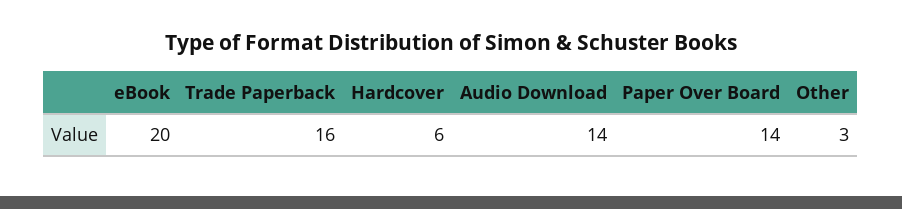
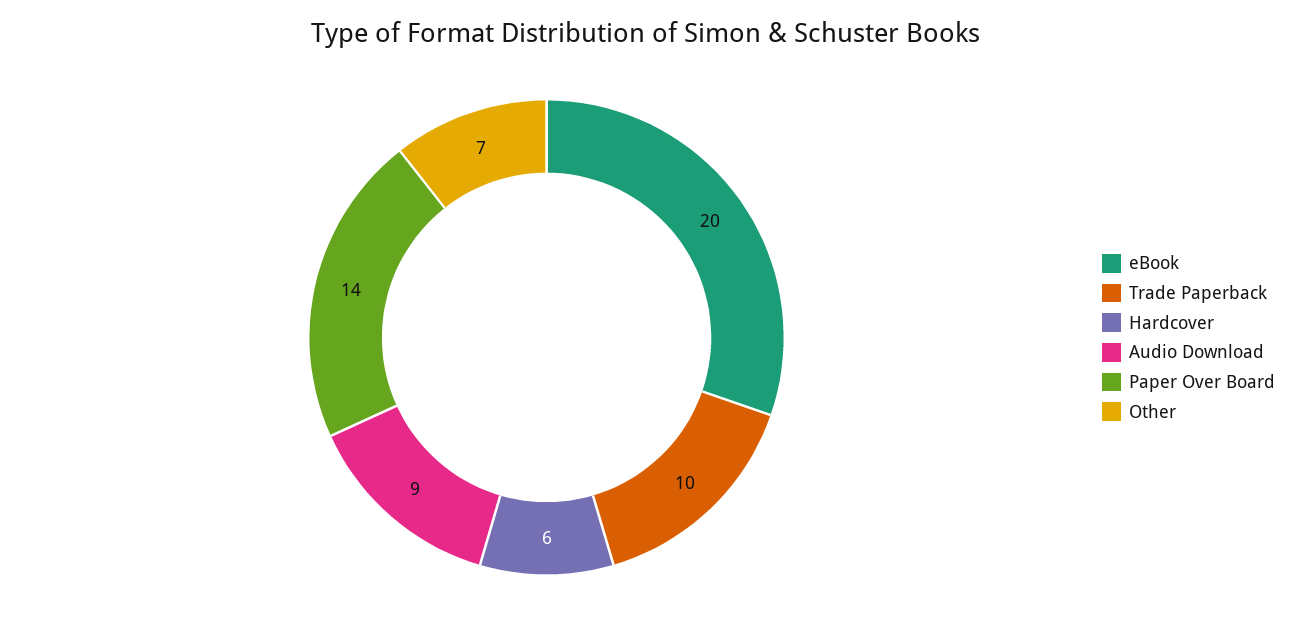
Trade Paperback: 16 -> 10
Audio Download: 14 -> 9
Other: 3 -> 7

